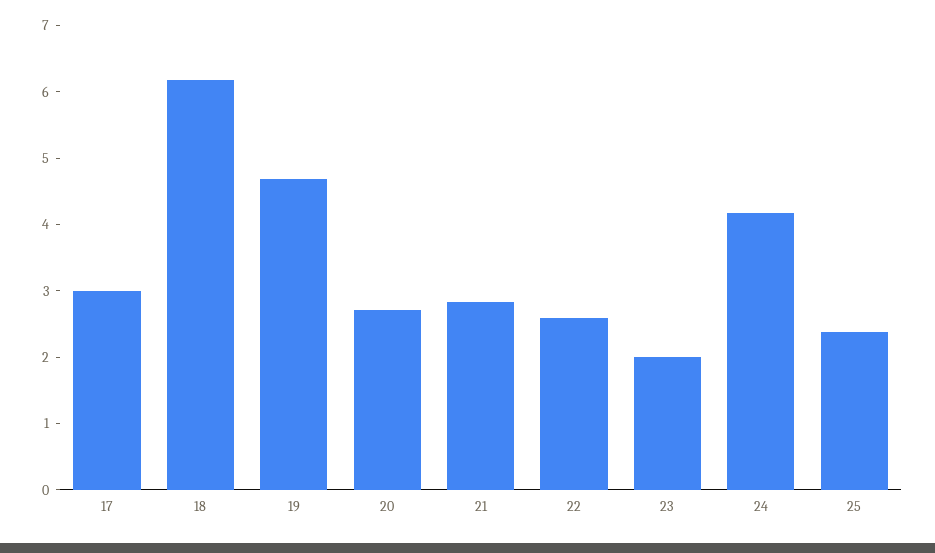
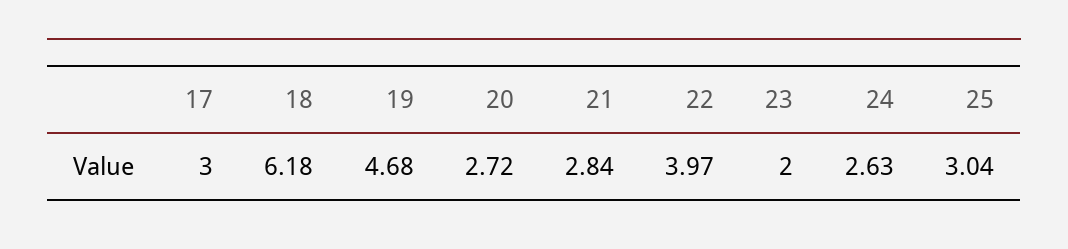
22: 2.6 -> 3.97
24: 4.2 -> 2.63
25: 2.4 -> 3.04

